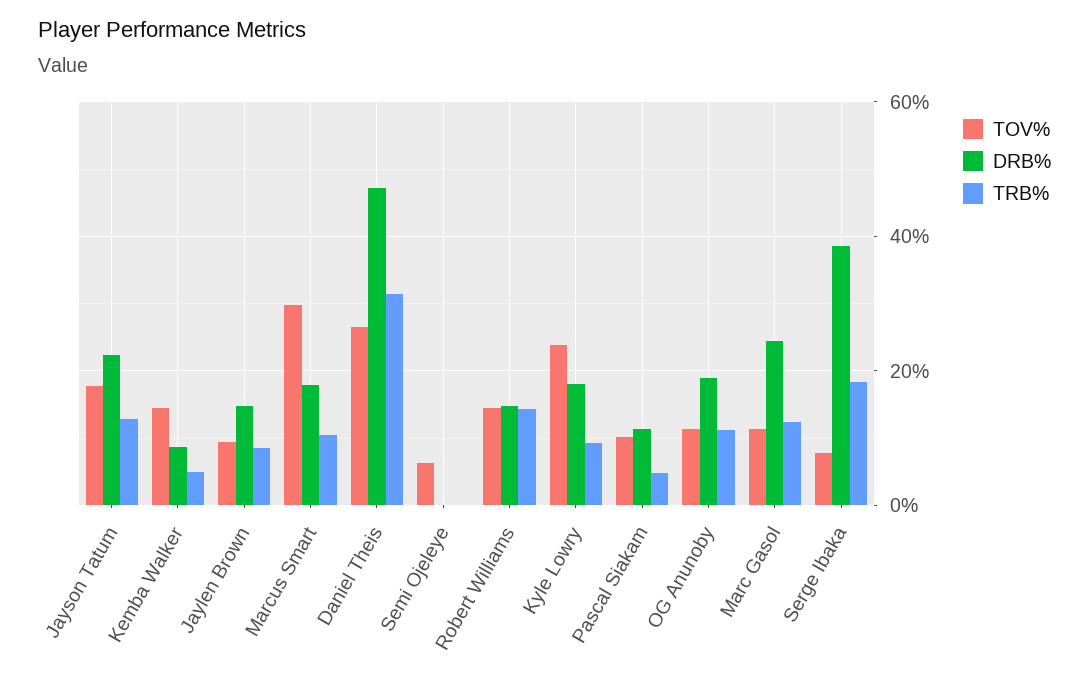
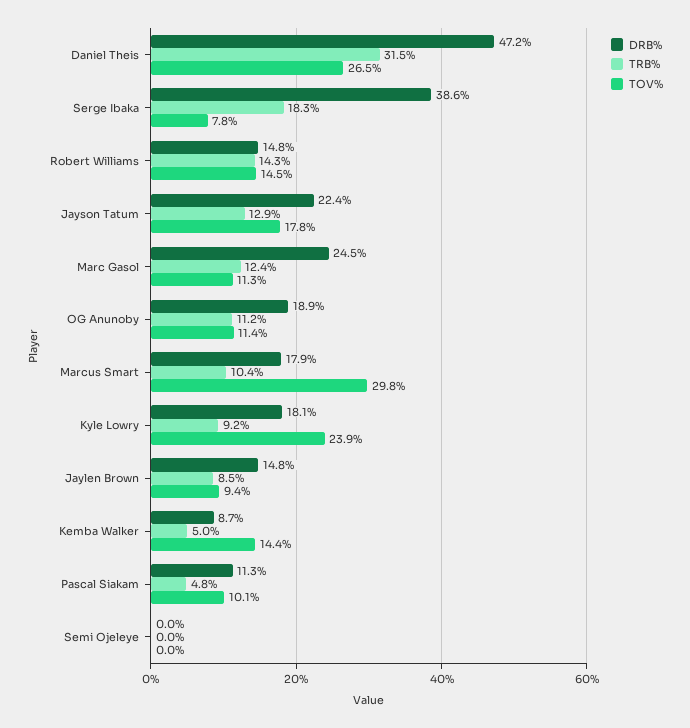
TOV%, Semi Ojeleye: 6 -> 0

